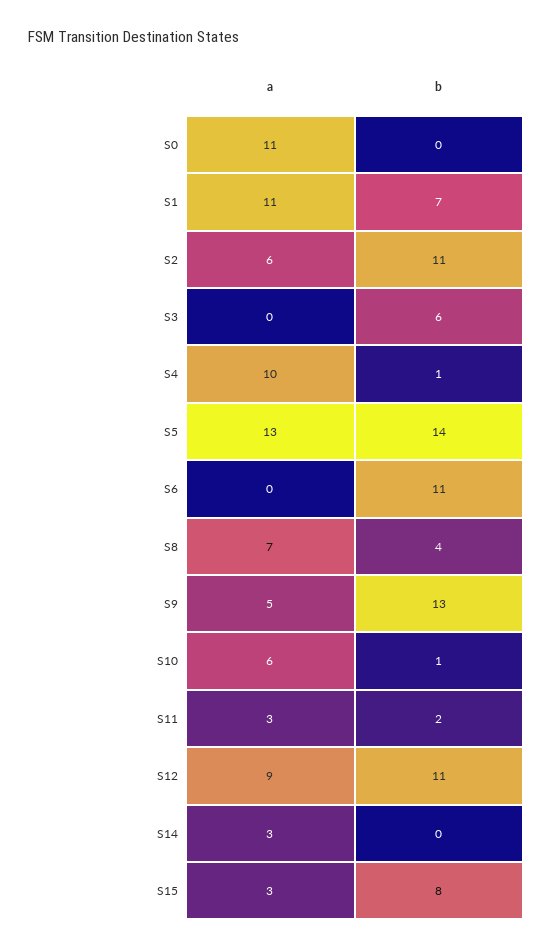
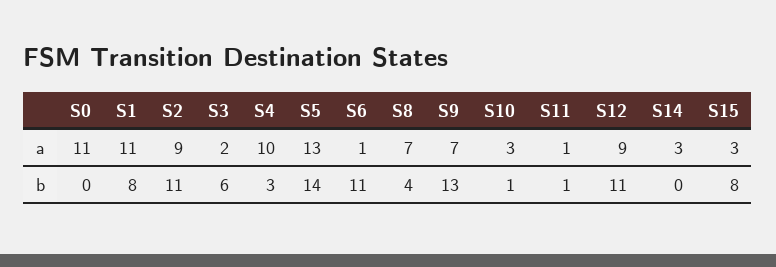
b, S1: 7 -> 8
a, S2: 6 -> 9
a, S3: 0 -> 2
b, S4: 1 -> 3
a, S6: 0 -> 1
a, S9: 5 -> 7
a, S10: 6 -> 3
a, S11: 3 -> 1
b, S11: 2 -> 1

